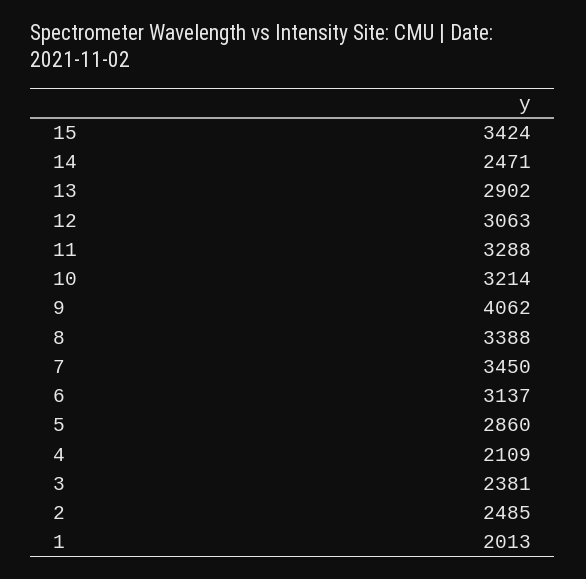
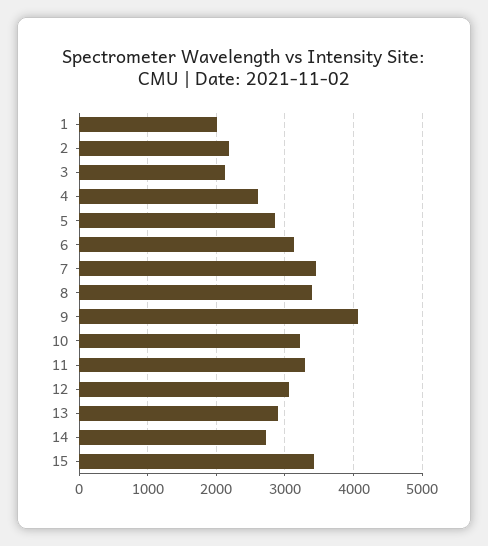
14: 2471 -> 2700
4: 2109 -> 2600
3: 2381 -> 2100
2: 2485 -> 2200

